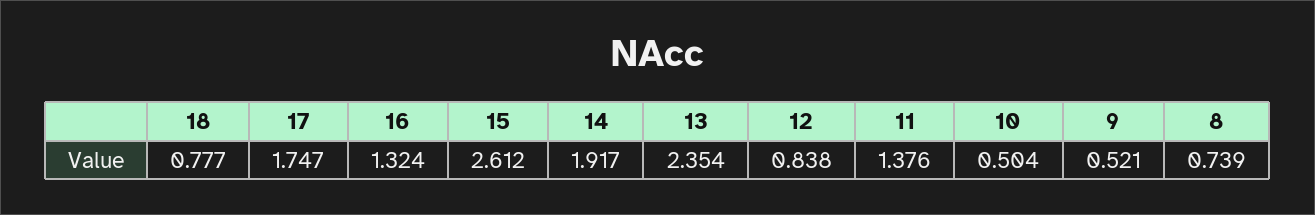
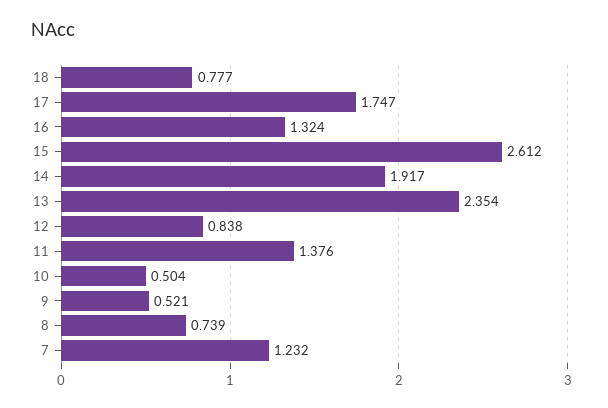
7: none -> 1.232

